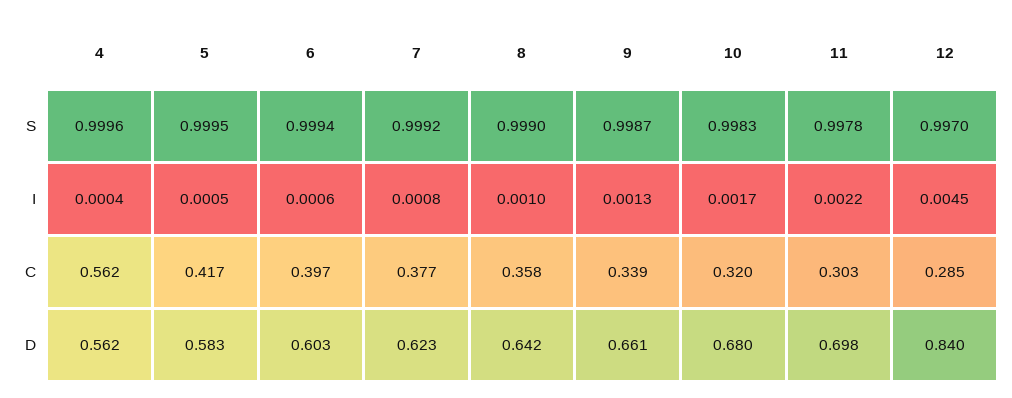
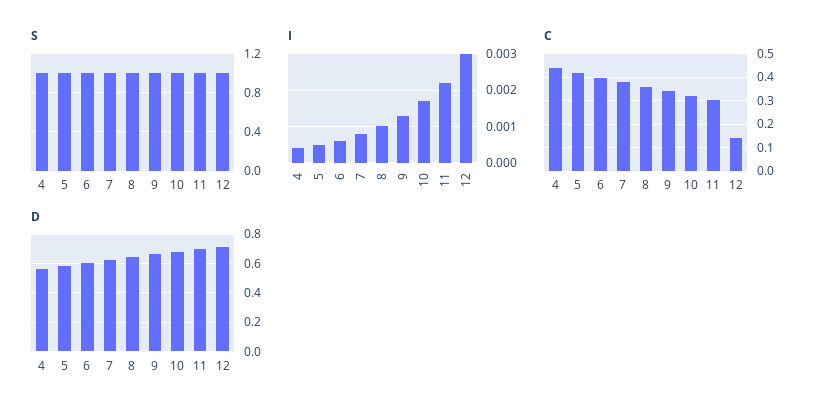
I, 12: 0.0045 -> 0.003
C, 4: 0.562 -> 0.45
C, 12: 0.285 -> 0.15
D, 12: 0.84 -> 0.7

